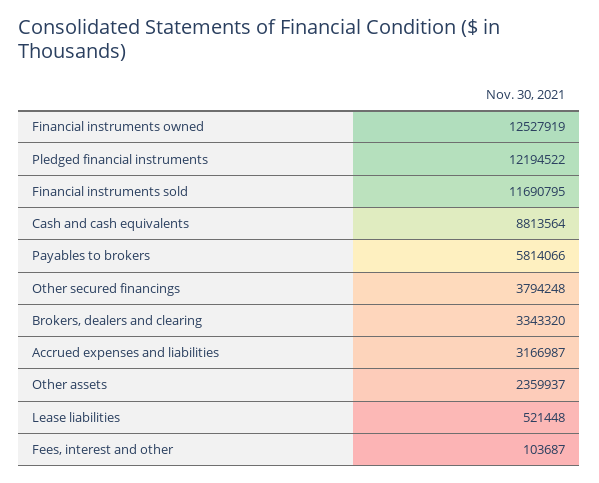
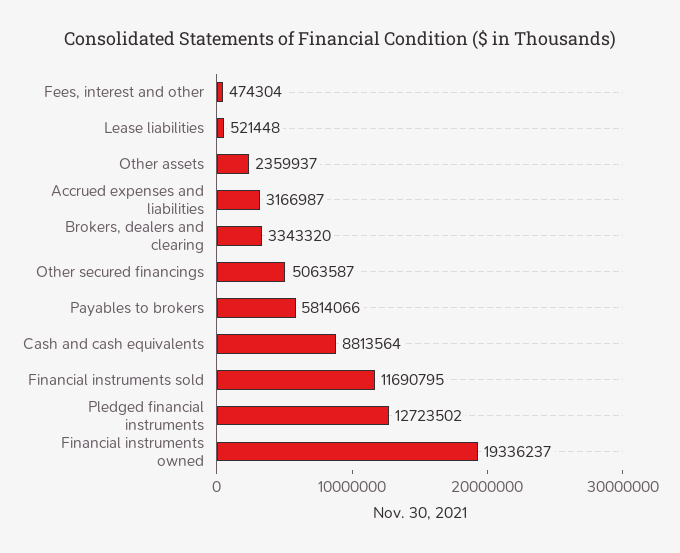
Financial instruments owned: 12527919 -> 19336237
Pledged financial instruments: 12194522 -> 12723502
Other secured financings: 3794248 -> 5063587
Fees, interest and other: 103687 -> 474304

